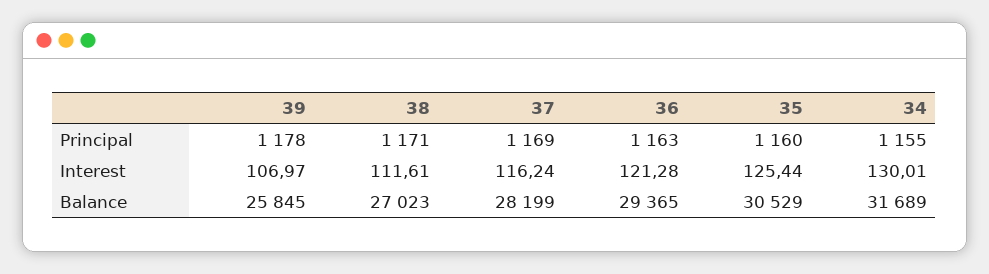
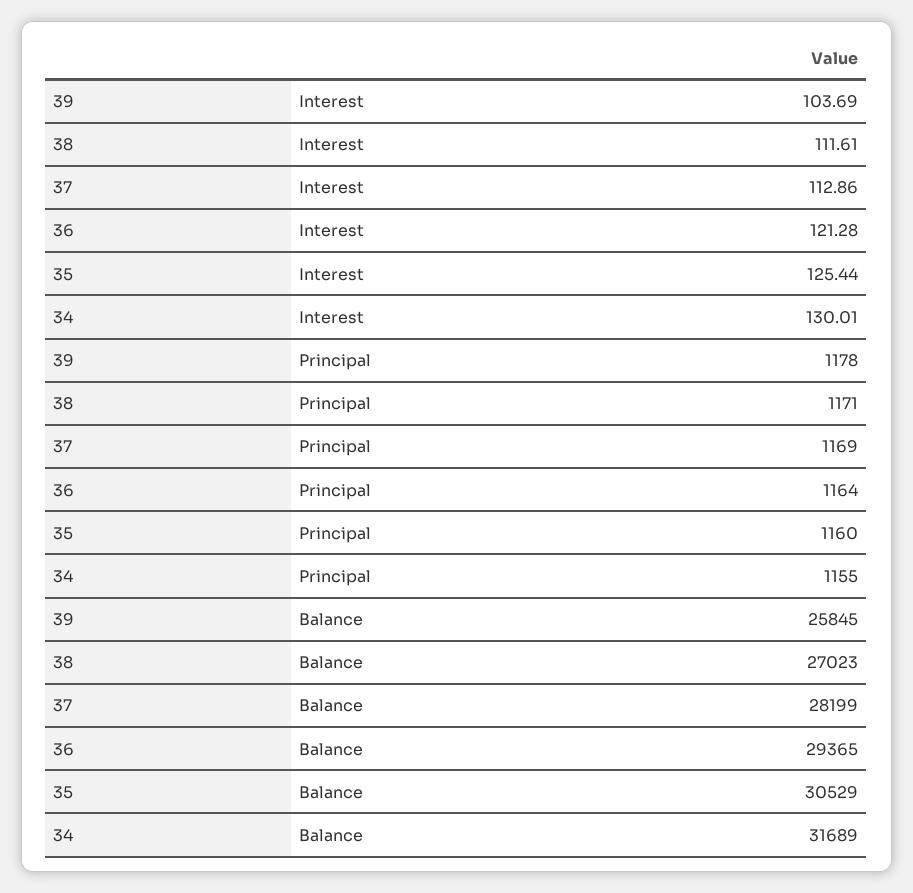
36, Principal: 1163 -> 1164
39, Interest: 106.97 -> 103.69
37, Interest: 116.24 -> 112.86

